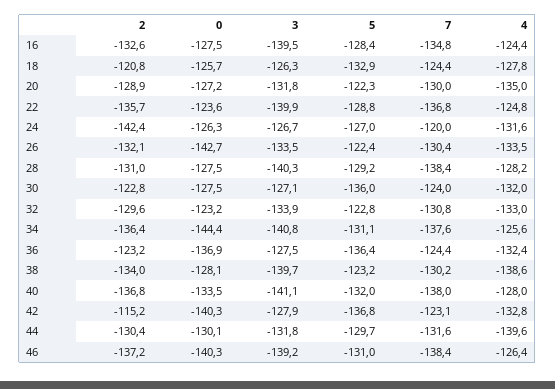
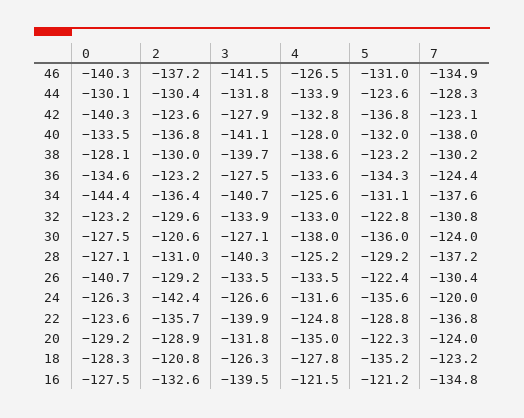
5, 16: -128.4 -> -121.2
4, 16: -124.4 -> -121.5
0, 18: -125.7 -> -128.3
5, 18: -132.9 -> -135.2
7, 18: -124.4 -> -123.2
0, 20: -127.2 -> -129.2
7, 20: -130 -> -124
3, 24: -126.7 -> -126.6
5, 24: -127 -> -135.6
2, 26: -132.1 -> -129.2
0, 26: -142.7 -> -140.7
0, 28: -127.5 -> -127.1
7, 28: -138.4 -> -137.2
4, 28: -128.2 -> -125.2
2, 30: -122.8 -> -120.6
4, 30: -132 -> -138
3, 34: -140.8 -> -140.7
0, 36: -136.9 -> -134.6
5, 36: -136.4 -> -134.3
4, 36: -132.4 -> -133.6
2, 38: -134 -> -130
2, 42: -115.2 -> -123.6
5, 44: -129.7 -> -123.6
7, 44: -131.6 -> -128.3
4, 44: -139.6 -> -133.9
3, 46: -139.2 -> -141.5
7, 46: -138.4 -> -134.9
4, 46: -126.4 -> -126.5

